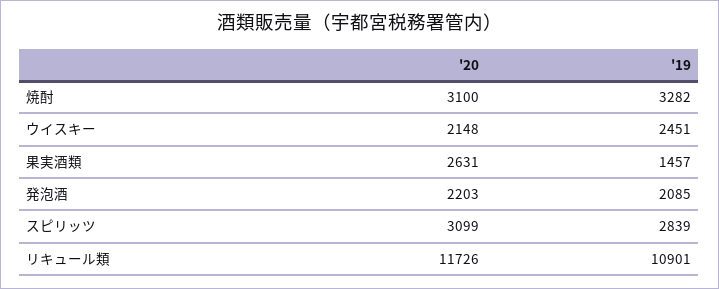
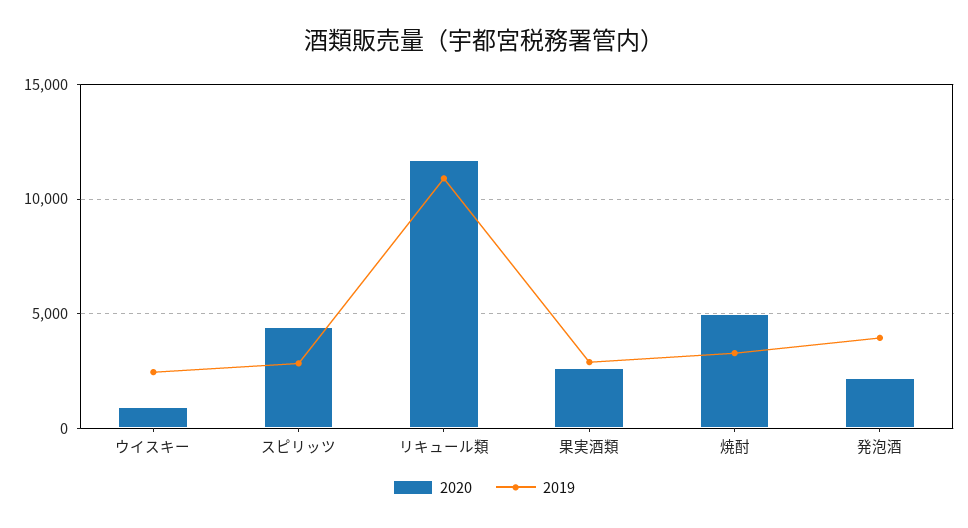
'20, 焼酎: 3100 -> 5000
'20, ウイスキー: 2148 -> 1000
'19, 果実酒類: 1457 -> 3000
'19, 発泡酒: 2085 -> 4000
'20, スピリッツ: 3099 -> 4500

